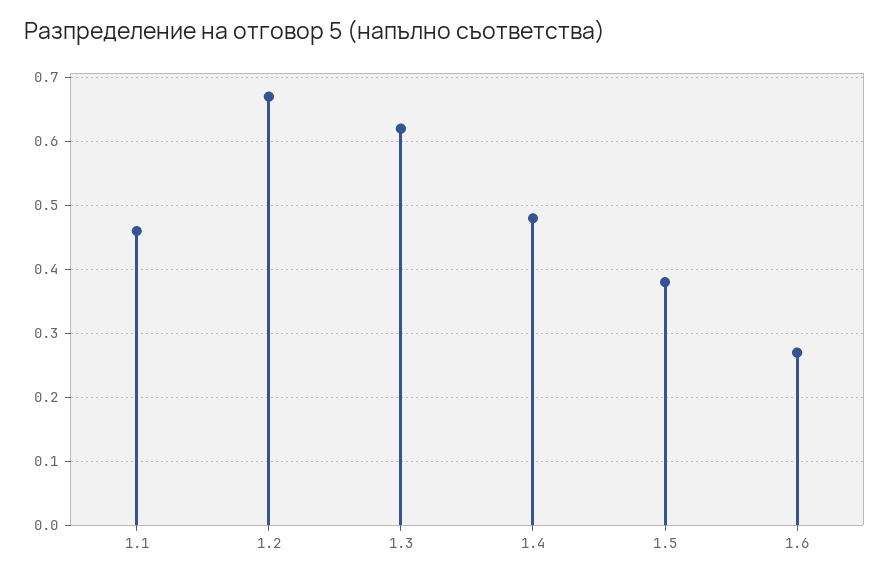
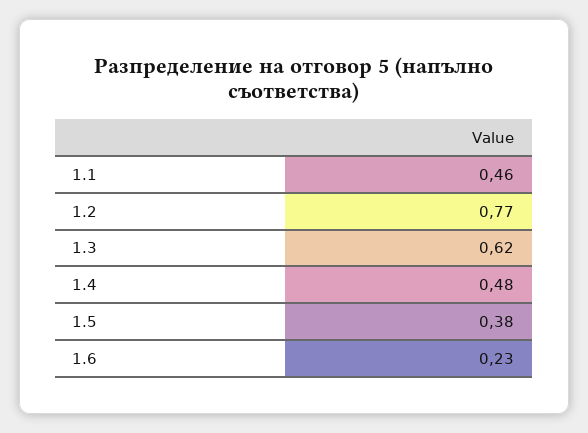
1.2: 0.67 -> 0.77
1.6: 0.27 -> 0.23

